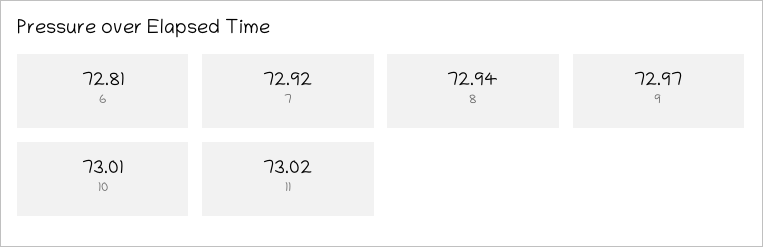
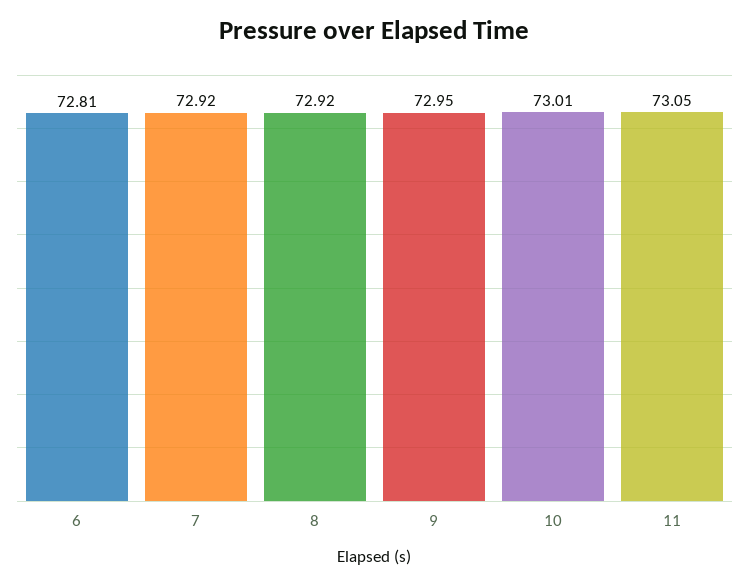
8: 72.94 -> 72.92
9: 72.97 -> 72.95
11: 73.02 -> 73.05

